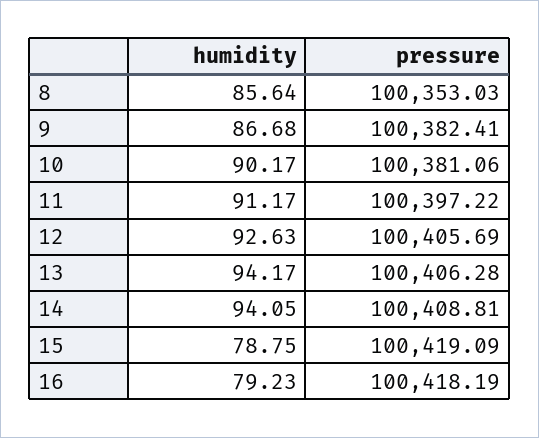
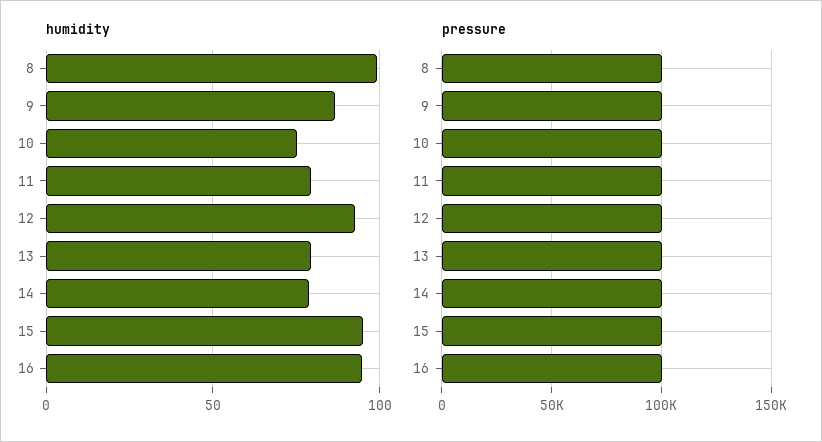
humidity, 8: 85.64 -> 100
humidity, 10: 90.17 -> 75
humidity, 11: 91.17 -> 80
humidity, 13: 94.17 -> 80
humidity, 14: 94.05 -> 80
humidity, 15: 78.75 -> 95
humidity, 16: 79.23 -> 95

